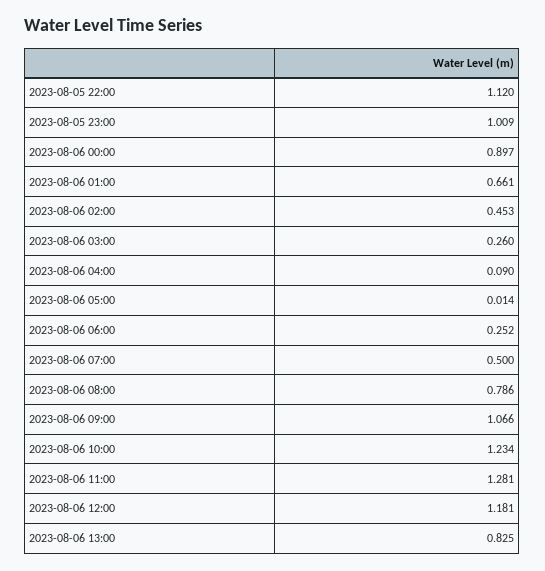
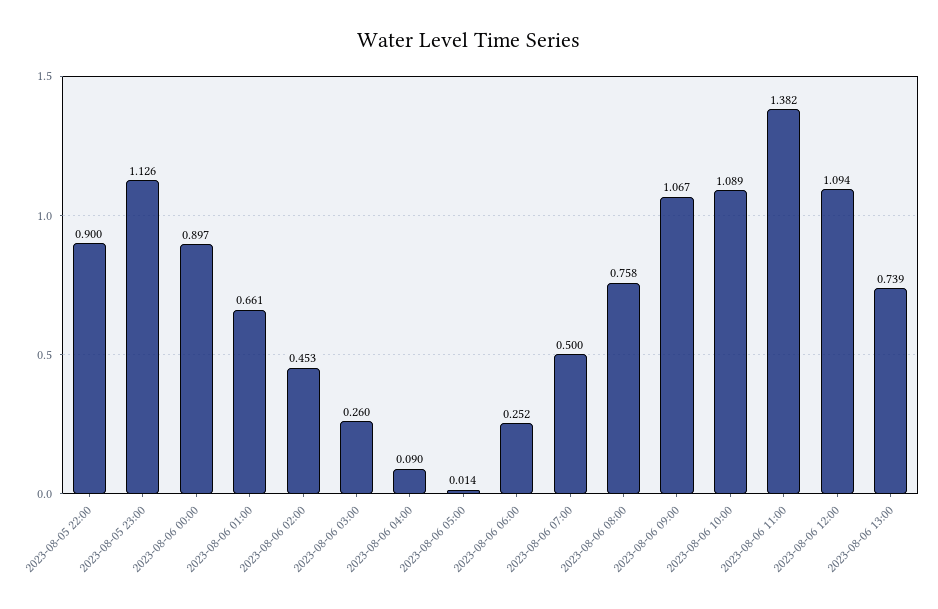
2023-08-05 22:00: 1.12 -> 0.9
2023-08-05 23:00: 1.009 -> 1.126
2023-08-06 08:00: 0.786 -> 0.758
2023-08-06 09:00: 1.066 -> 1.067
2023-08-06 10:00: 1.234 -> 1.089
2023-08-06 11:00: 1.281 -> 1.382
2023-08-06 12:00: 1.181 -> 1.094
2023-08-06 13:00: 0.825 -> 0.739

